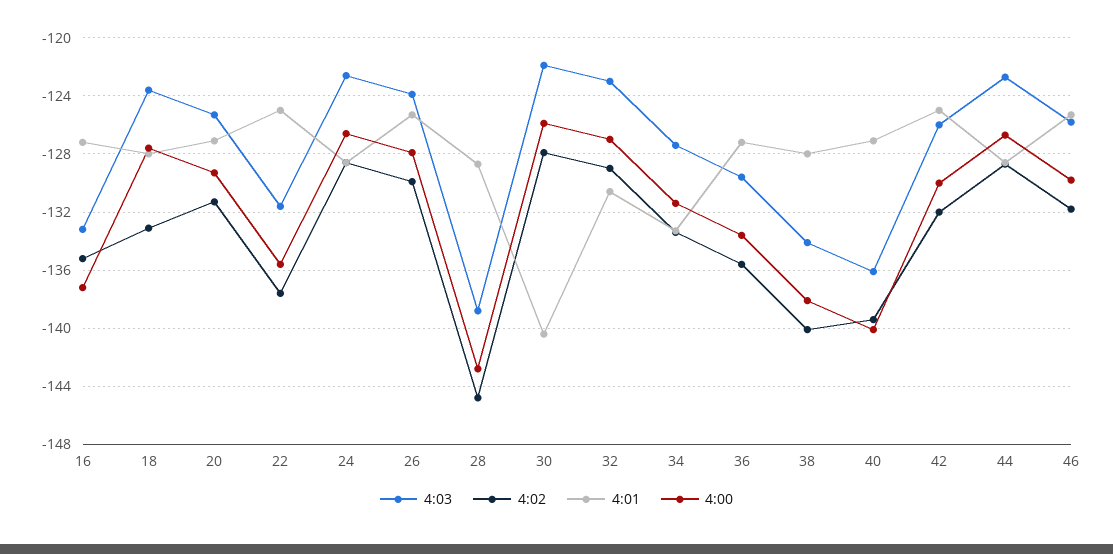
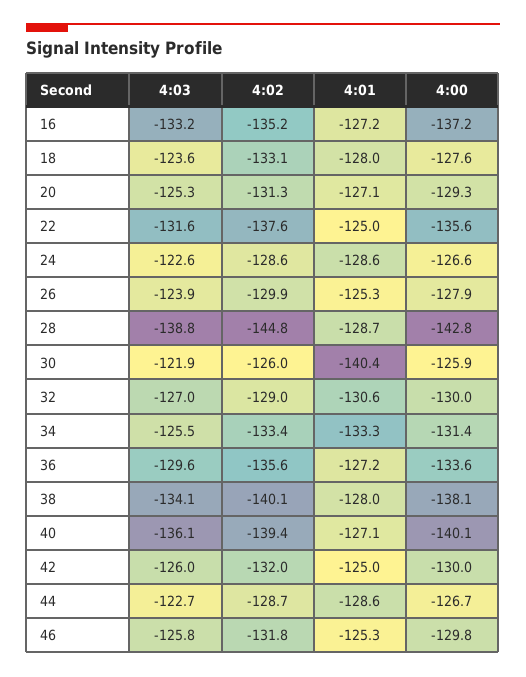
4:02, 30: -128 -> -126
4:03, 32: -123 -> -127
4:00, 32: -127 -> -130
4:03, 34: -127.5 -> -125.5

